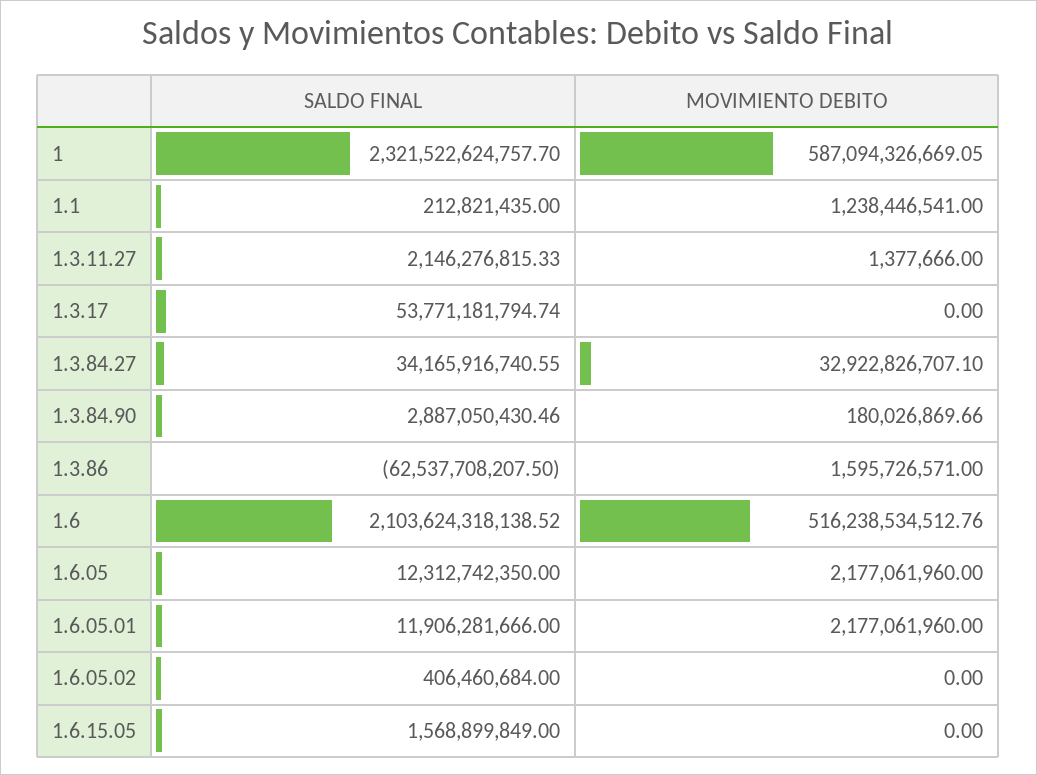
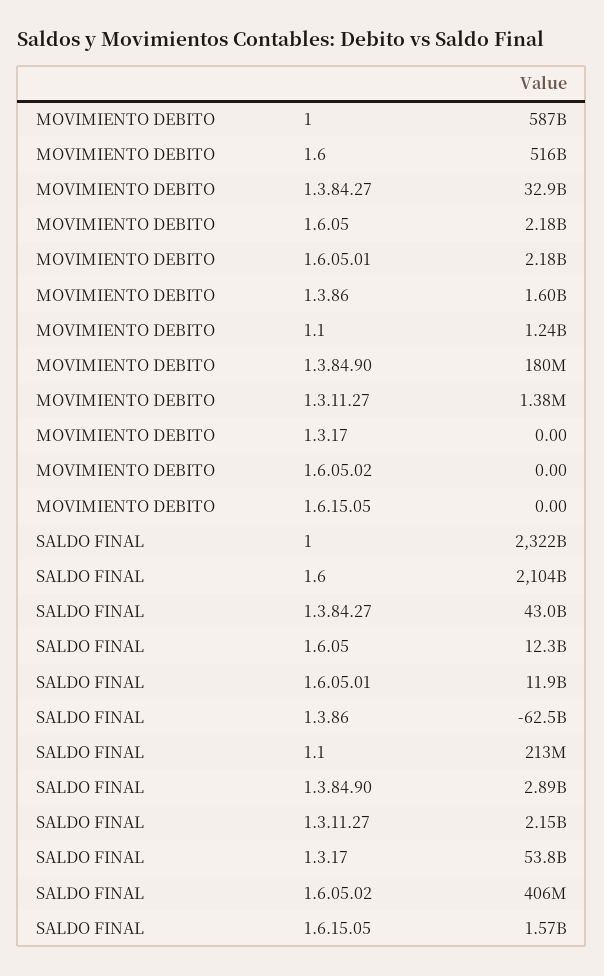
SALDO FINAL, 1.3.84.27: 34165916740.55 -> 43000000000

